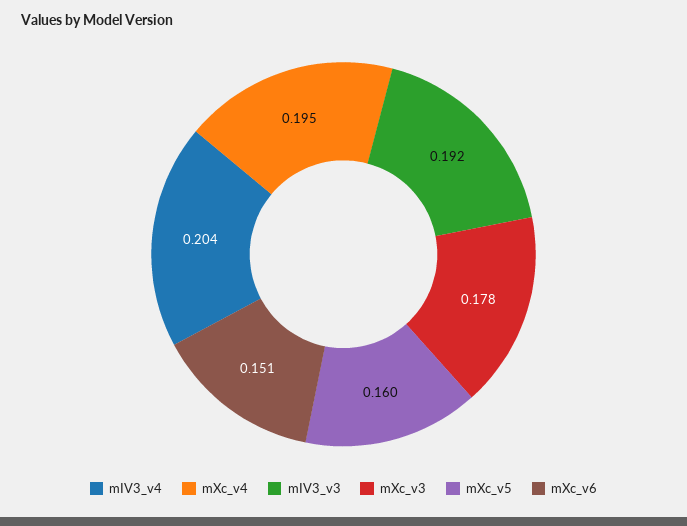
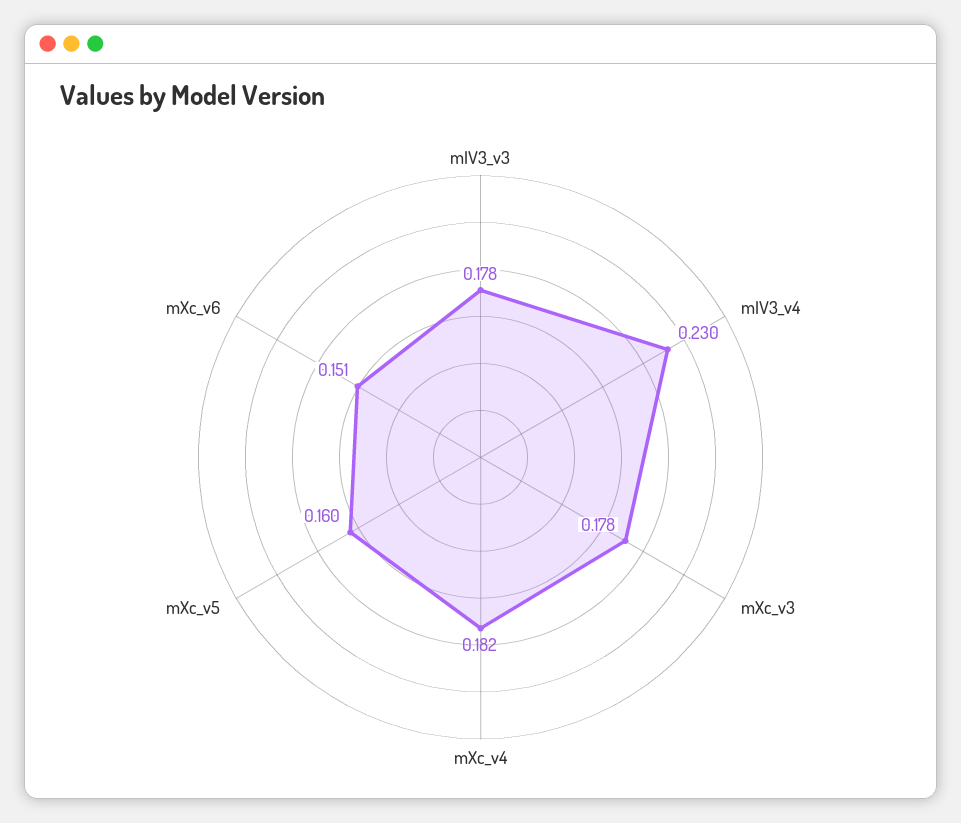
mIV3_v4: 0.204 -> 0.23
mXc_v4: 0.195 -> 0.182
mIV3_v3: 0.192 -> 0.178

